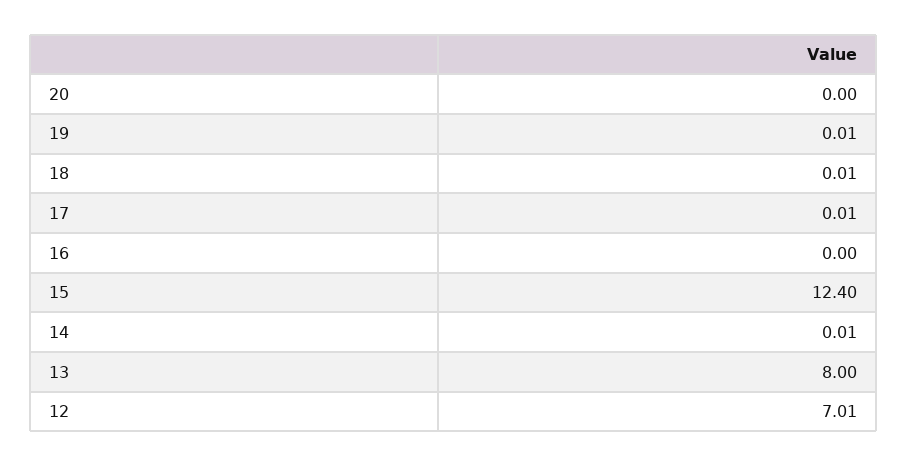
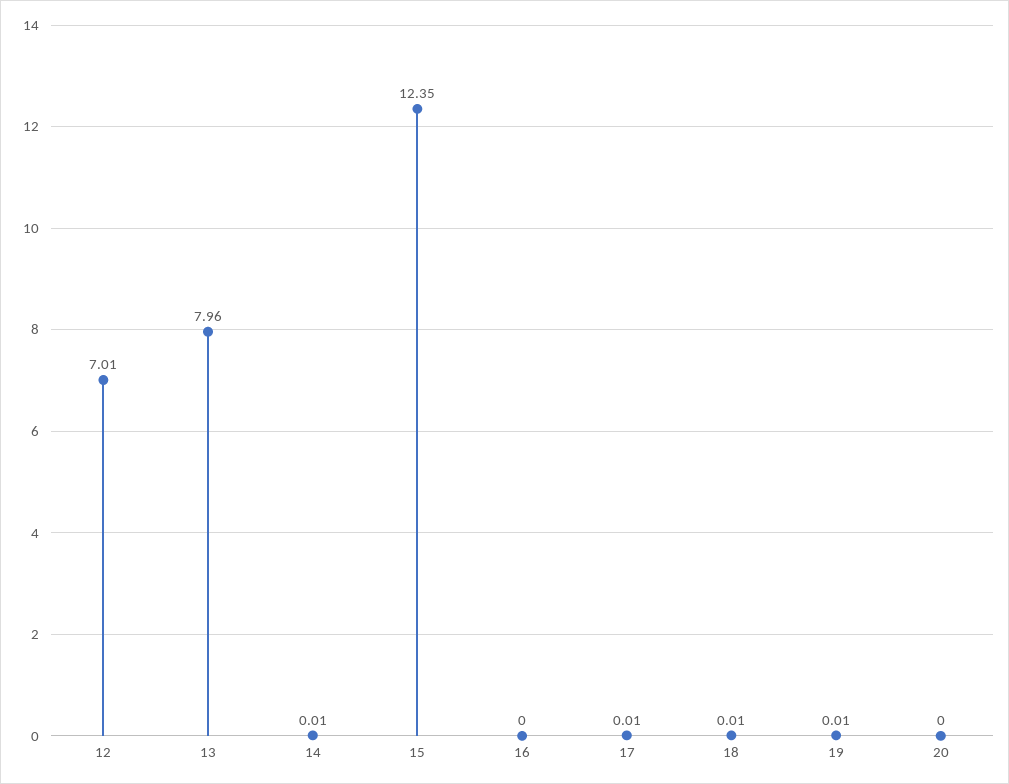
15: 12.4 -> 12.35
13: 8 -> 7.96

